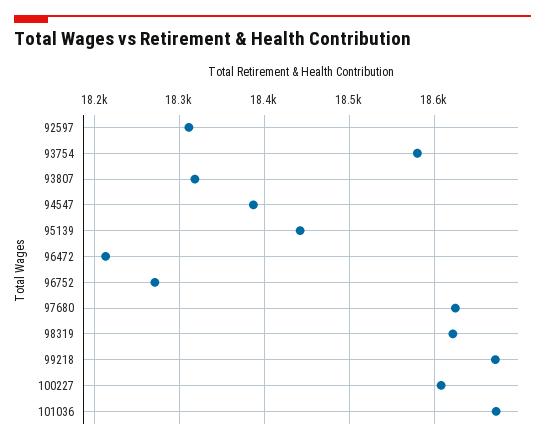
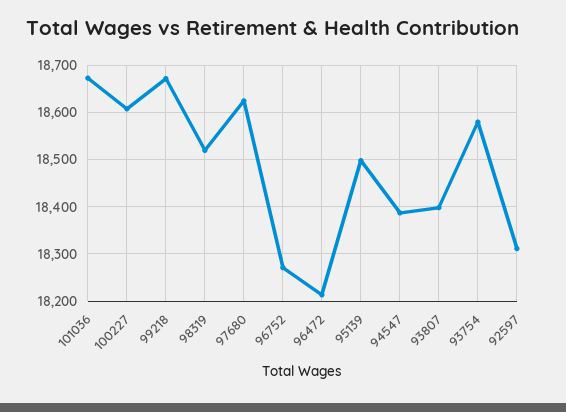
93807: 18320 -> 18400
95139: 18440 -> 18500
98319: 18620 -> 18520

